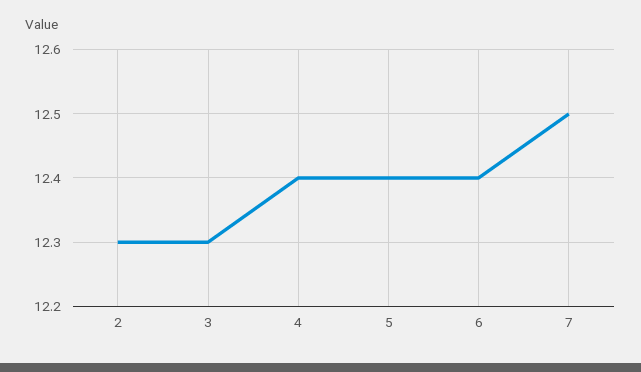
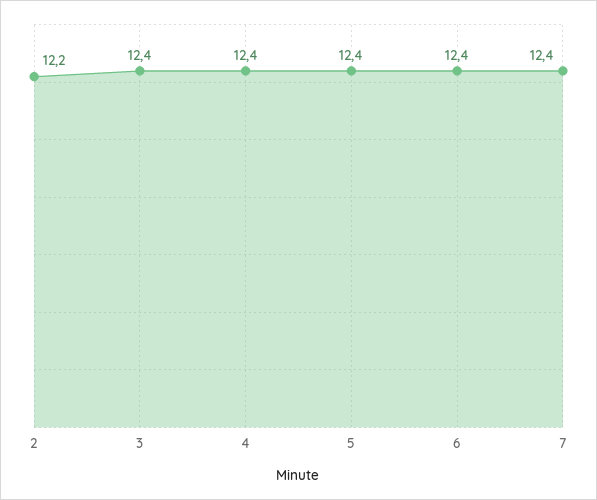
2: 12.3 -> 12.2
3: 12.3 -> 12.4
7: 12.5 -> 12.4

